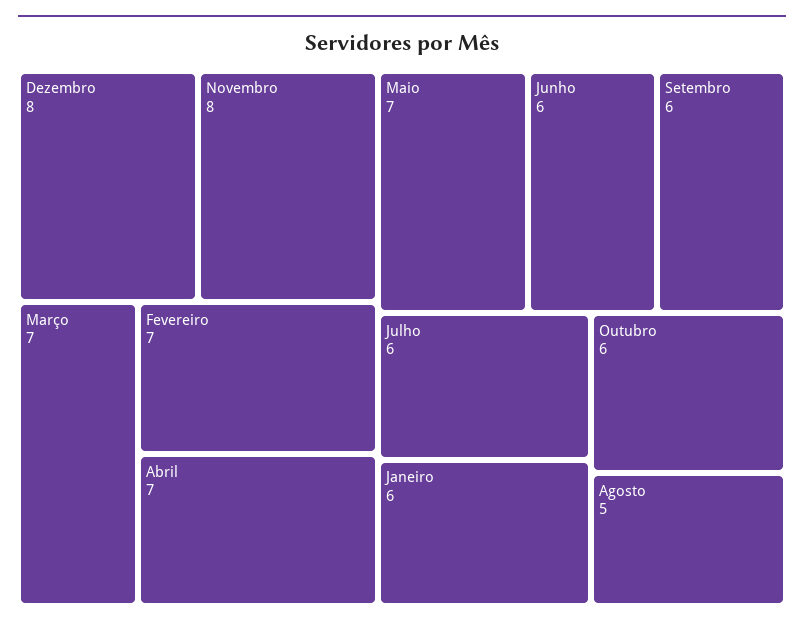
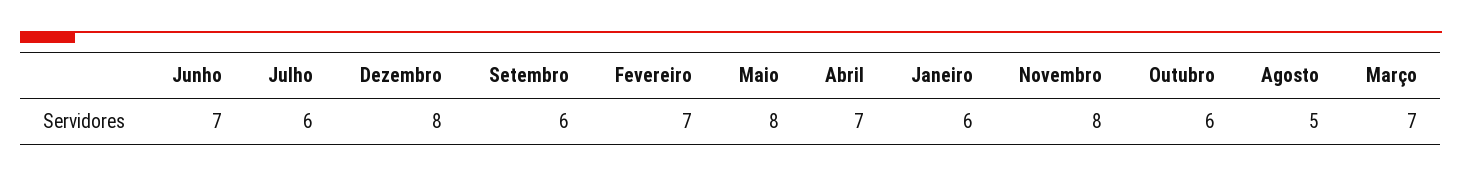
Maio: 7 -> 8
Junho: 6 -> 7

